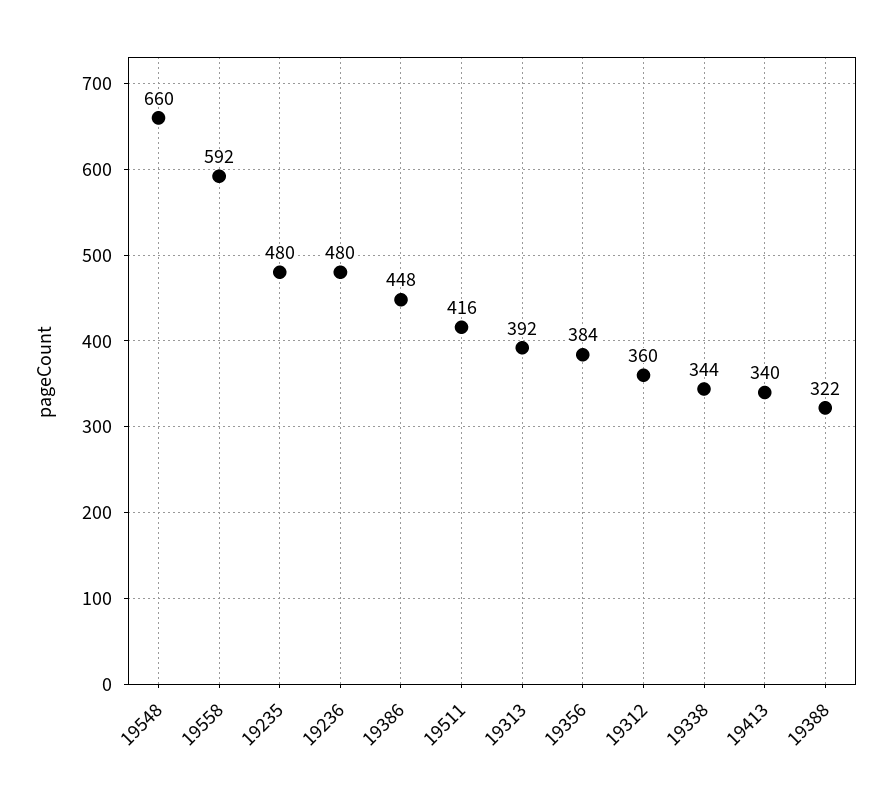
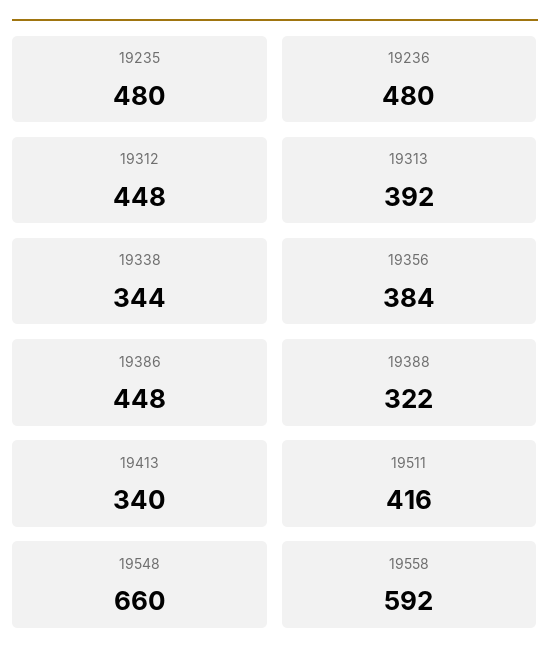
19312: 360 -> 448

